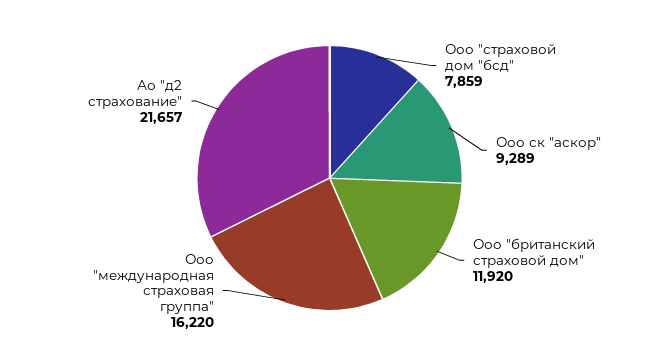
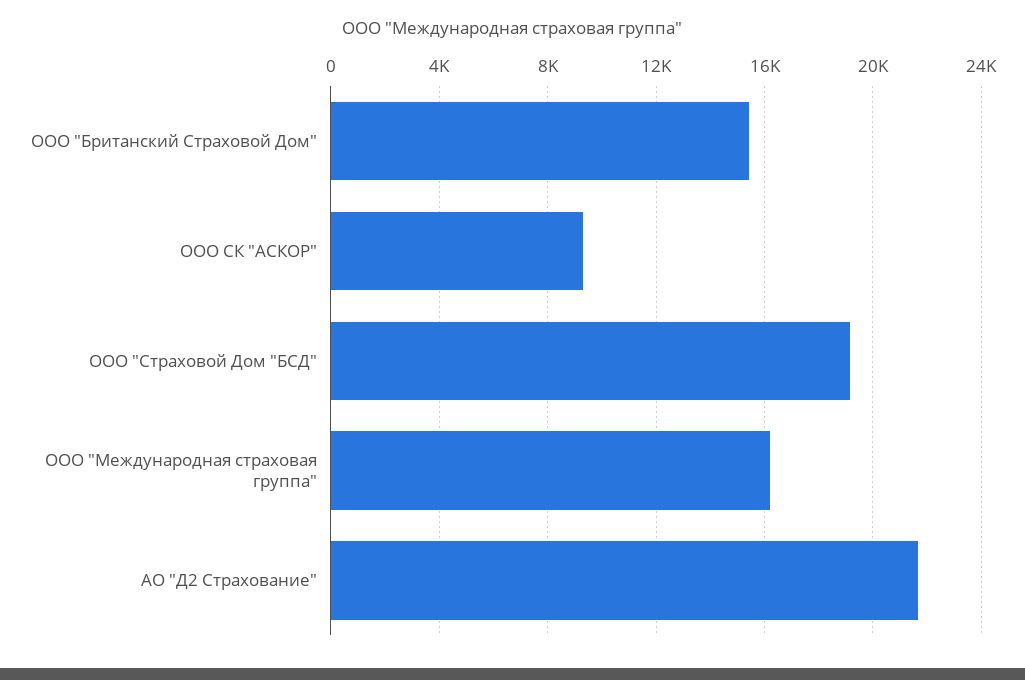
Ооо "страховой дом "бсд": 7859 -> 19000
Ооо "британский страховой дом": 11920 -> 15500

